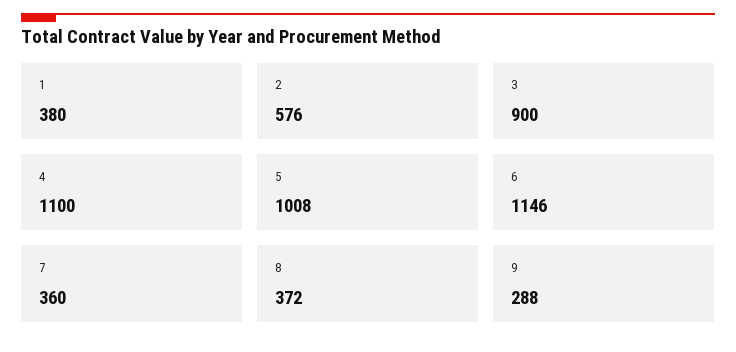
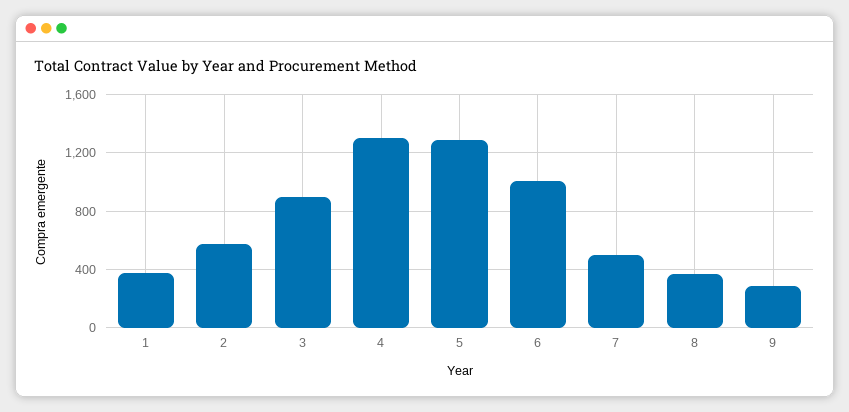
4: 1100 -> 1300
5: 1008 -> 1300
6: 1146 -> 1000
7: 360 -> 500

